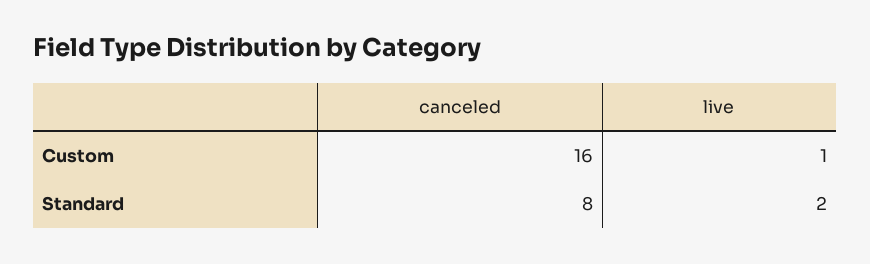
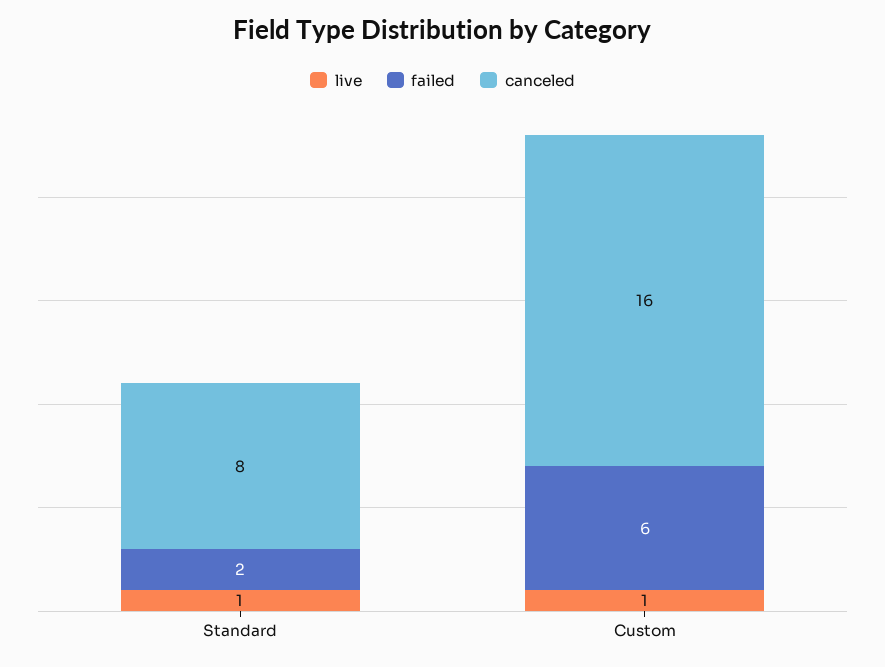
live, Standard: 2 -> 1
failed, Standard: none -> 2
failed, Custom: none -> 6

